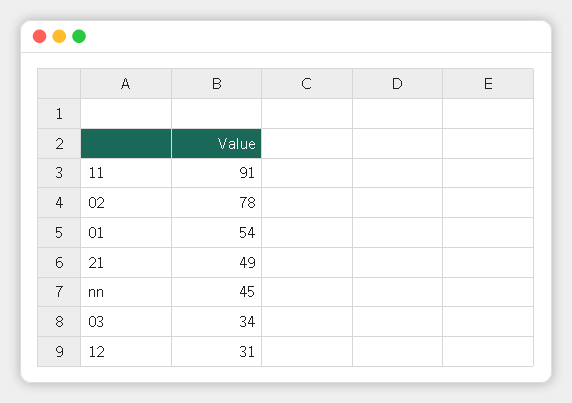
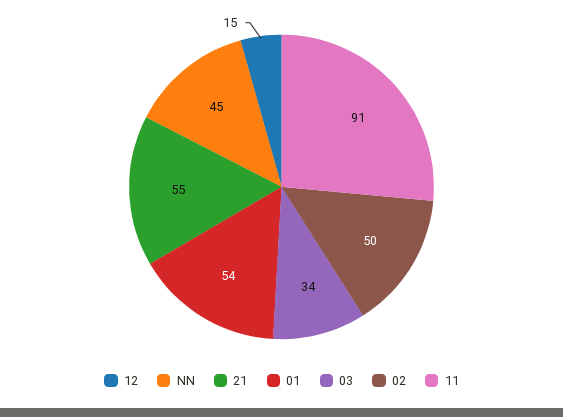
02: 78 -> 50
21: 49 -> 55
12: 31 -> 15

